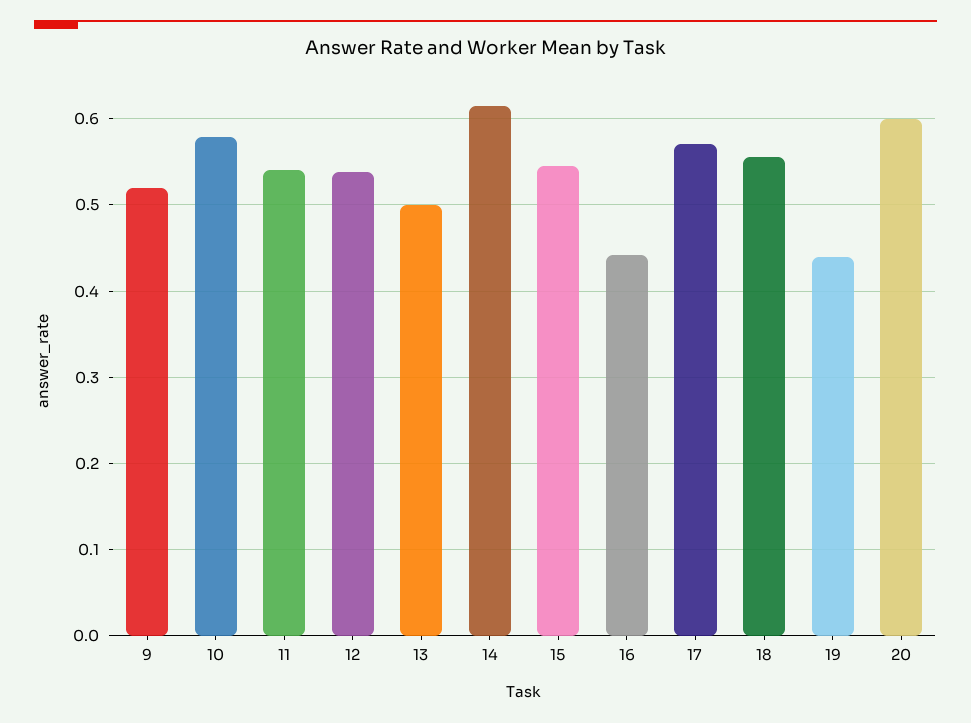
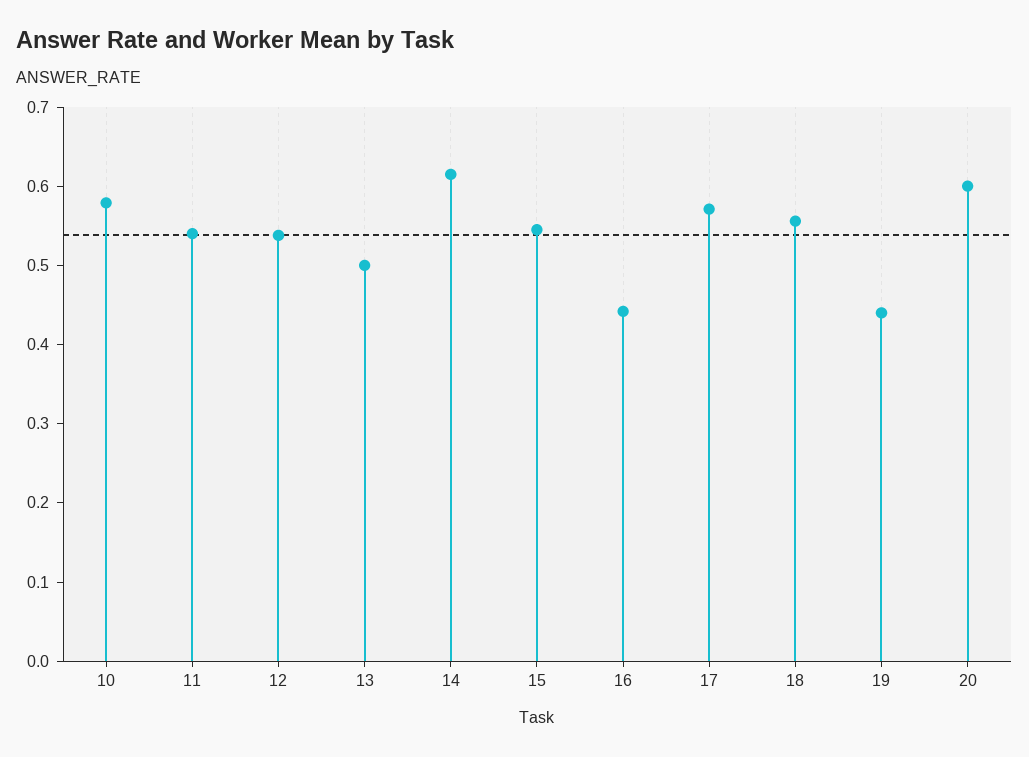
9: 0.52 -> none

